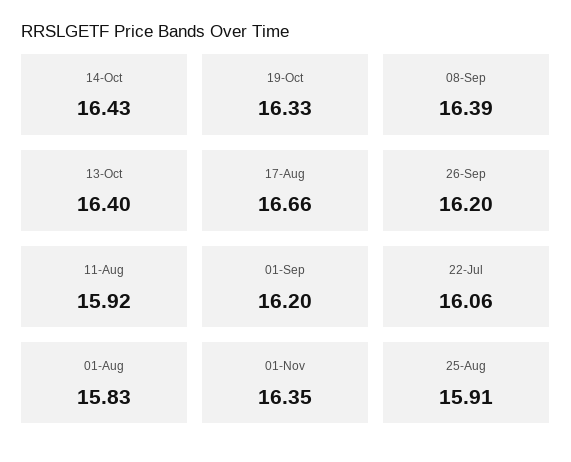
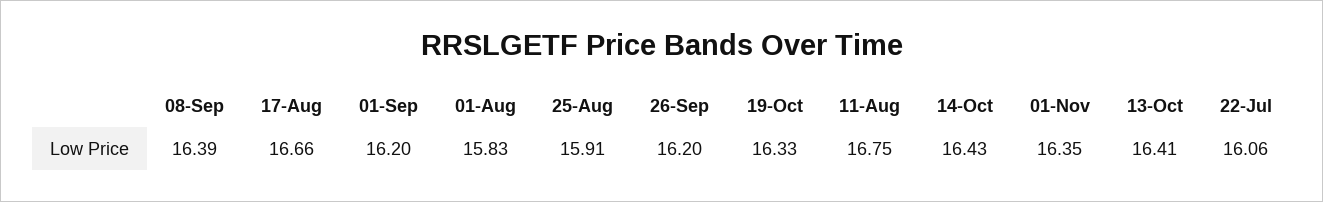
13-Oct: 16.4 -> 16.41
11-Aug: 15.92 -> 16.75

